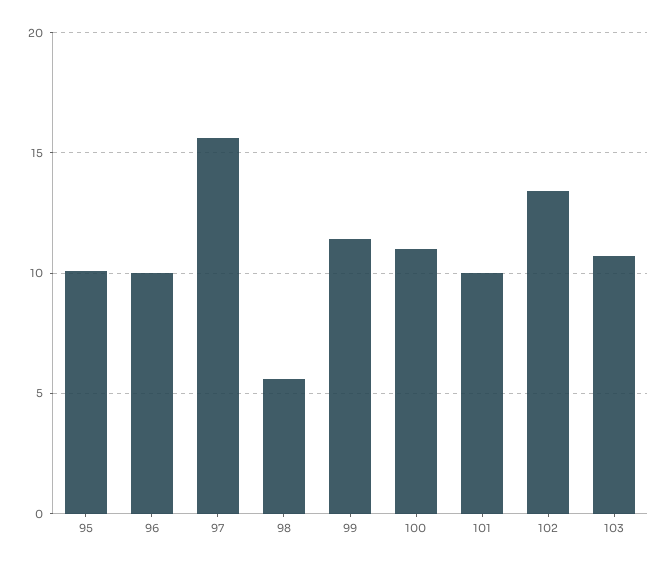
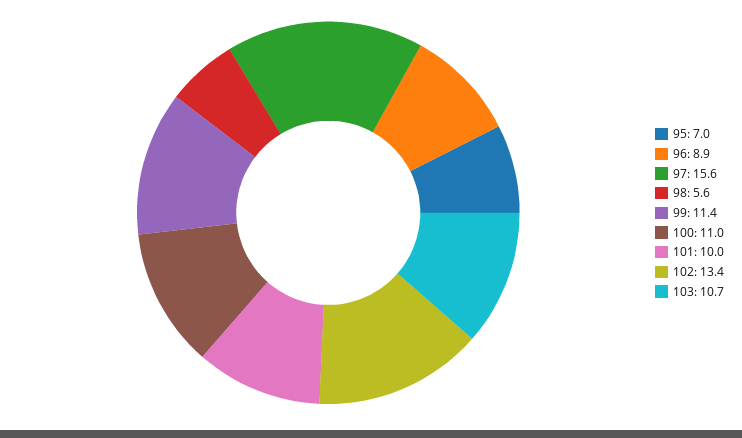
95: 10 -> 7
96: 10 -> 8.9

